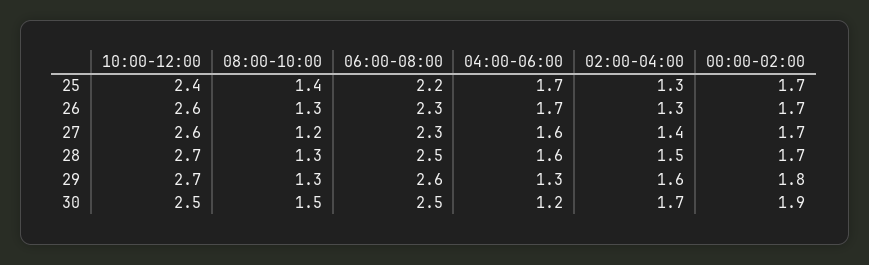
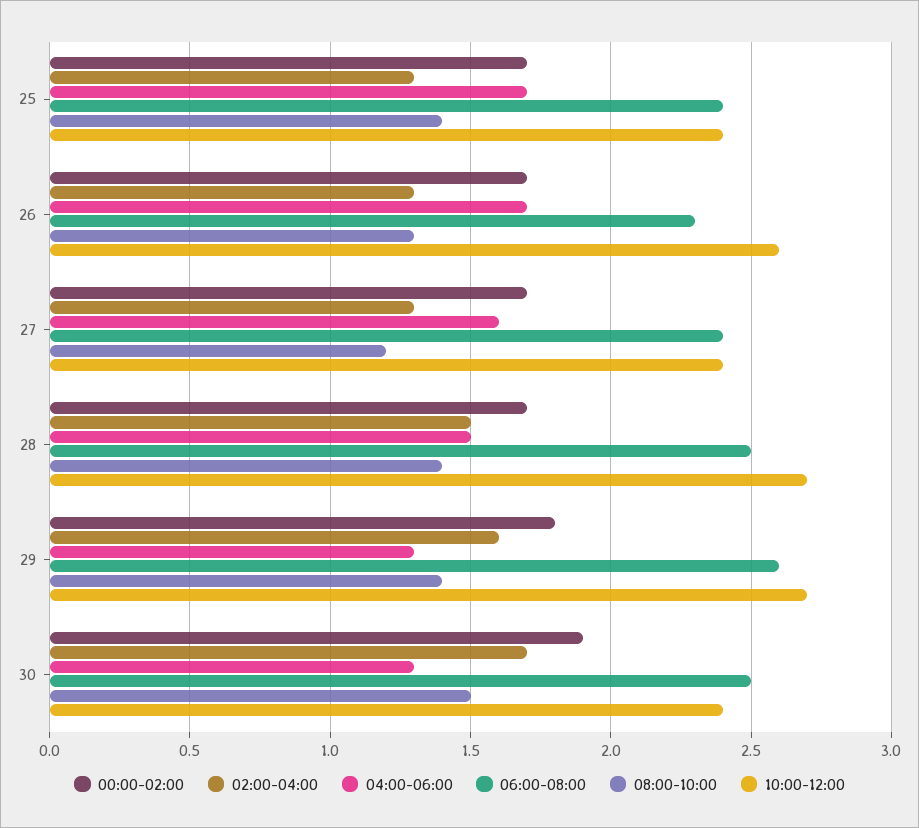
06:00-08:00, 25: 2.2 -> 2.4
10:00-12:00, 27: 2.6 -> 2.4
06:00-08:00, 27: 2.3 -> 2.4
02:00-04:00, 27: 1.4 -> 1.3
08:00-10:00, 28: 1.3 -> 1.4
04:00-06:00, 28: 1.6 -> 1.5
08:00-10:00, 29: 1.3 -> 1.4
10:00-12:00, 30: 2.5 -> 2.4
04:00-06:00, 30: 1.2 -> 1.3

